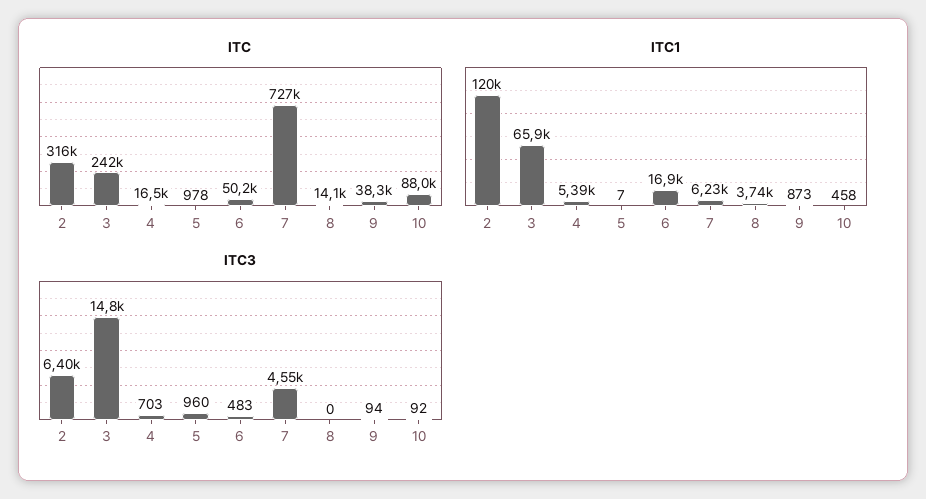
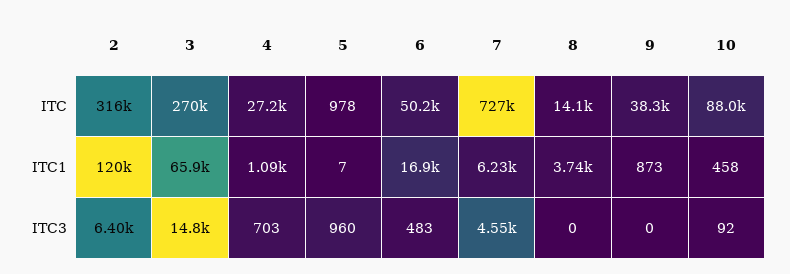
ITC, 3: 242000 -> 270000
ITC, 4: 16500 -> 27200
ITC1, 4: 5390 -> 1090
ITC3, 9: 94 -> 0

